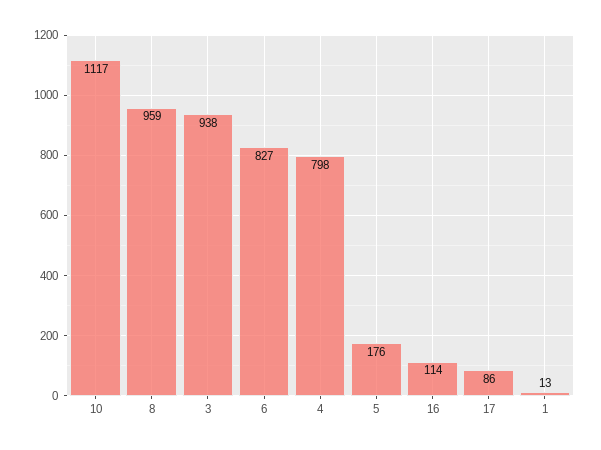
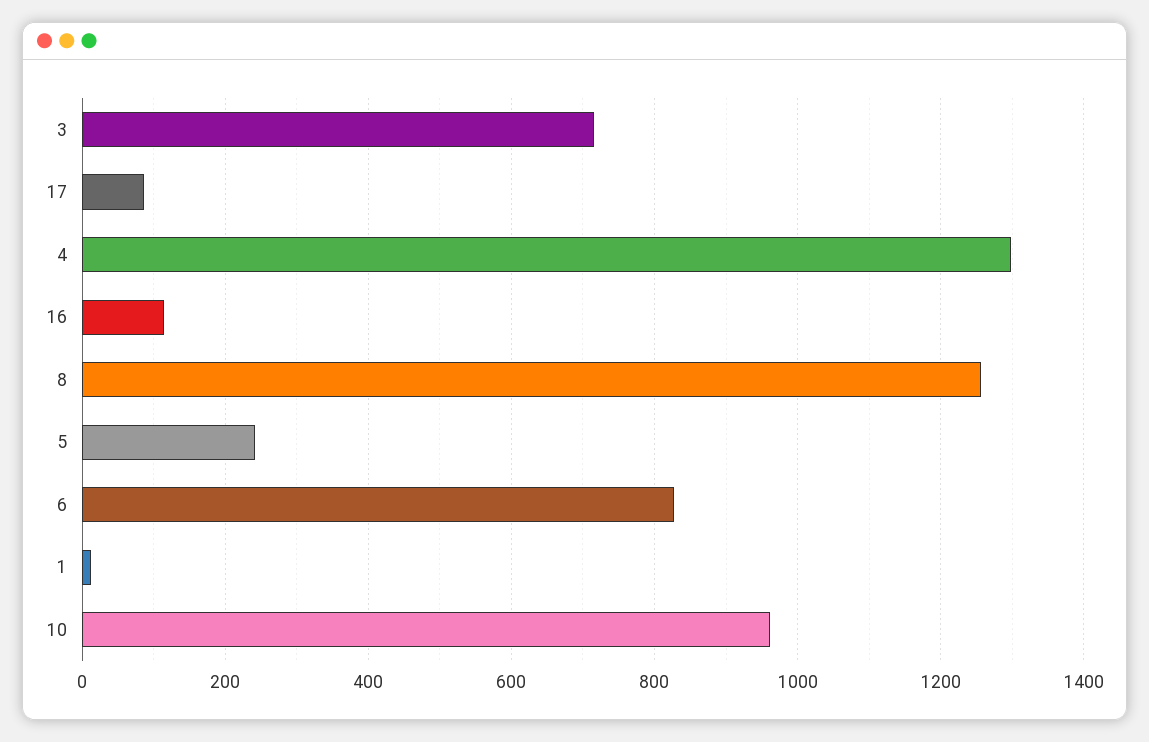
10: 1117 -> 960
8: 959 -> 1260
3: 938 -> 720
4: 798 -> 1300
5: 176 -> 240

